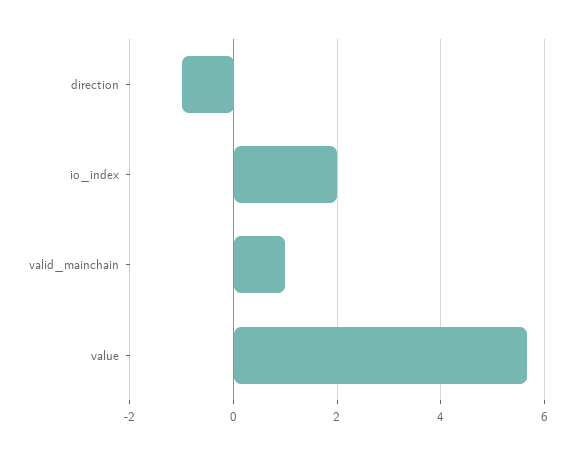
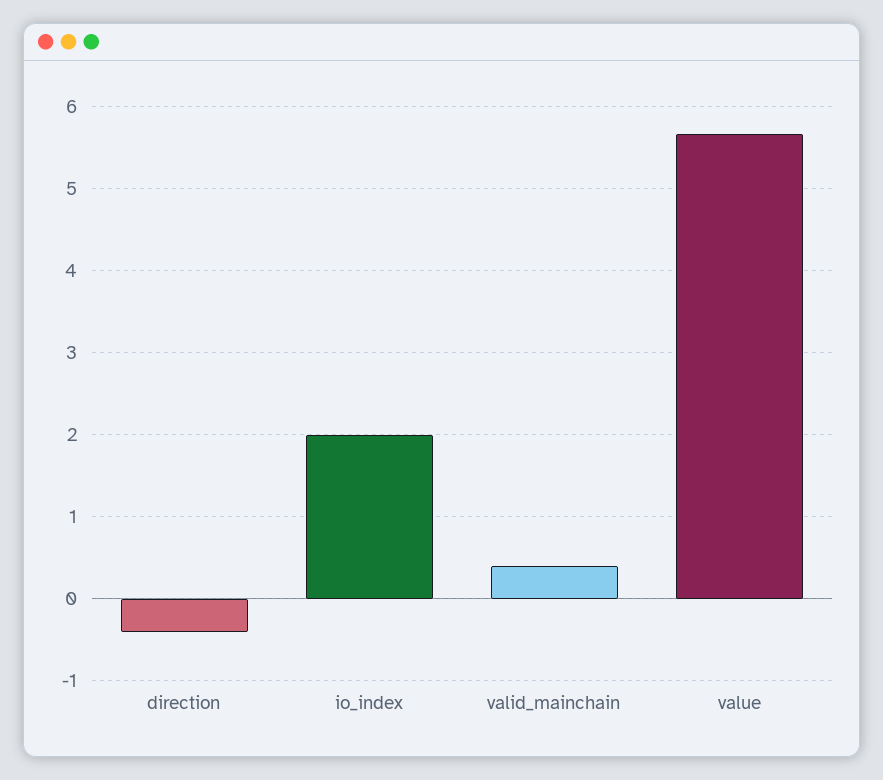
direction: -1 -> -0.4
valid_mainchain: 1 -> 0.4

